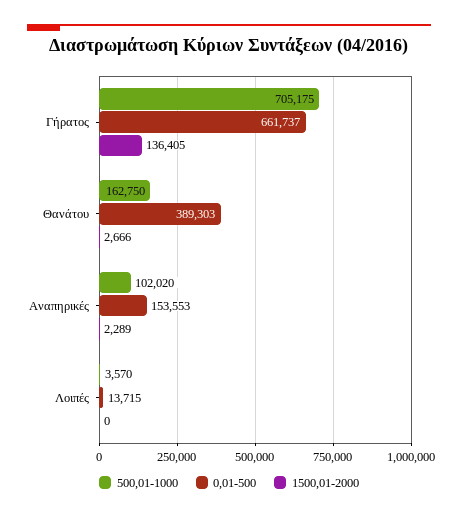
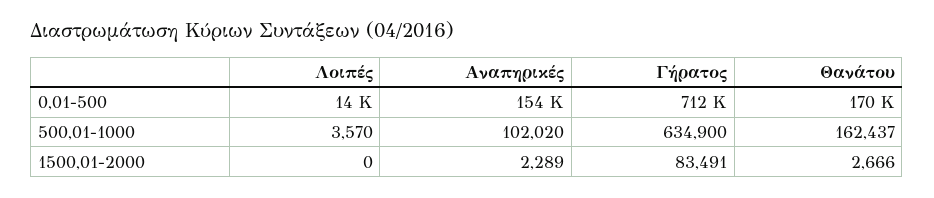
500,01-1000, Γήρατος: 705175 -> 634900
0,01-500, Γήρατος: 661737 -> 712000
1500,01-2000, Γήρατος: 136405 -> 83491
500,01-1000, Θανάτου: 162750 -> 162437
0,01-500, Θανάτου: 389303 -> 170000

